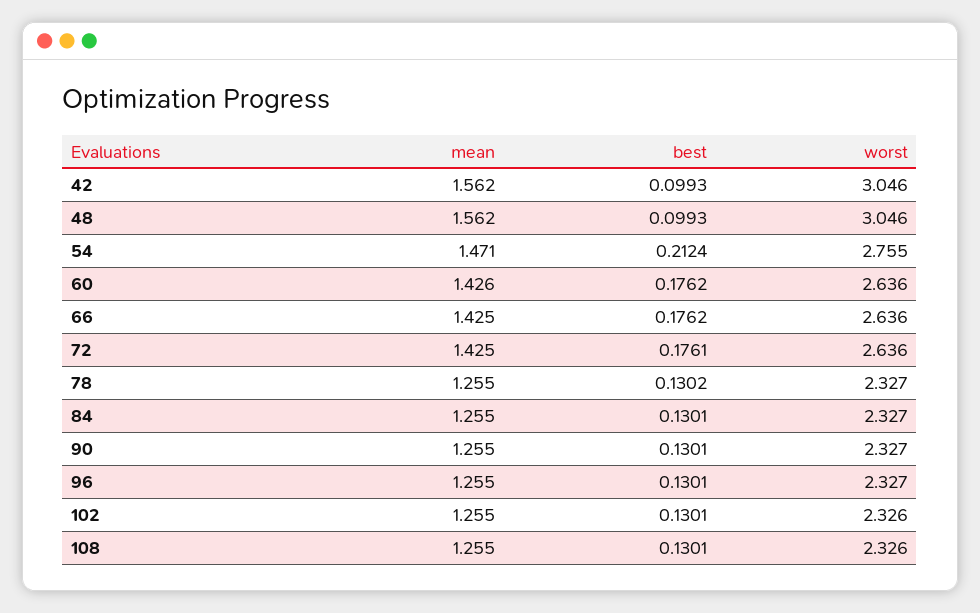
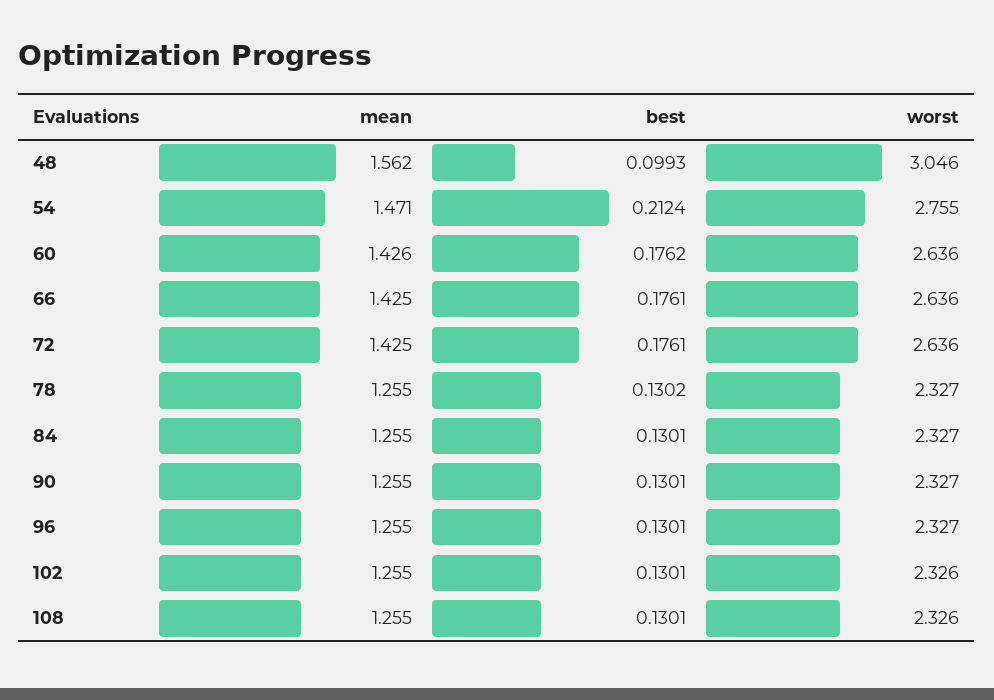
mean, 42: 1.562 -> none
best, 42: 0.0993 -> none
worst, 42: 3.046 -> none
best, 66: 0.1762 -> 0.1761

